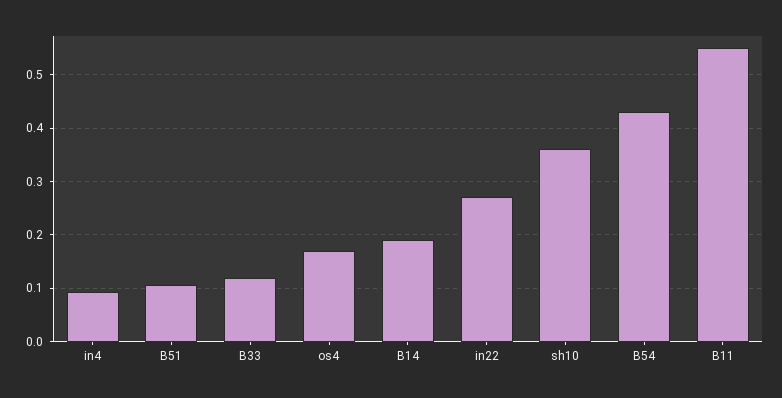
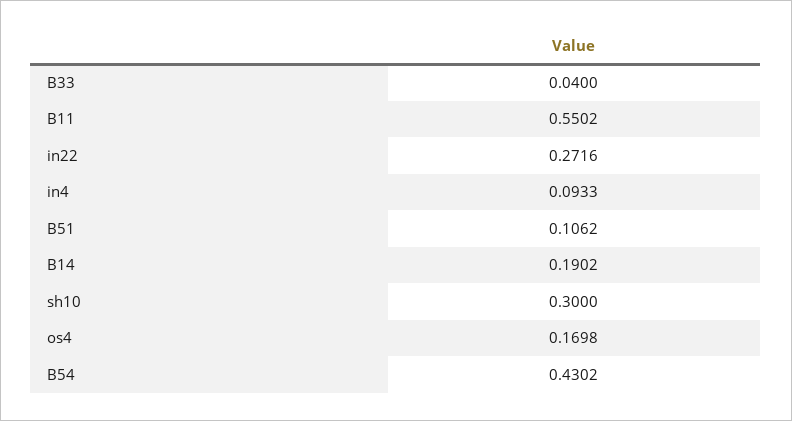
B33: 0.12 -> 0.04
sh10: 0.36 -> 0.3

